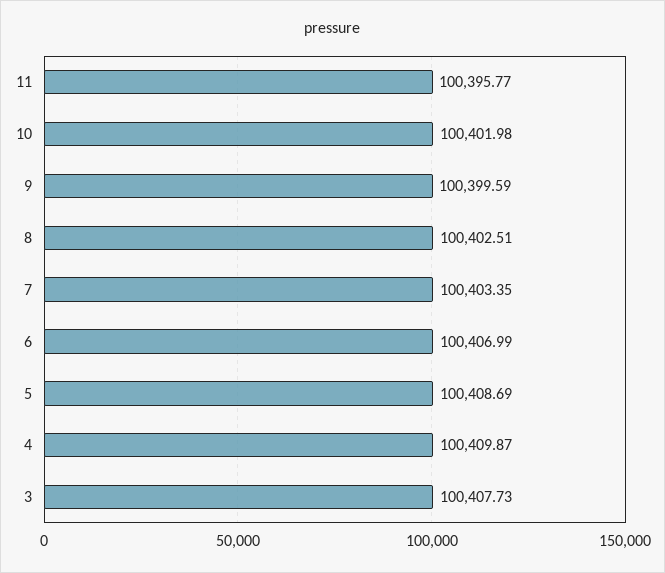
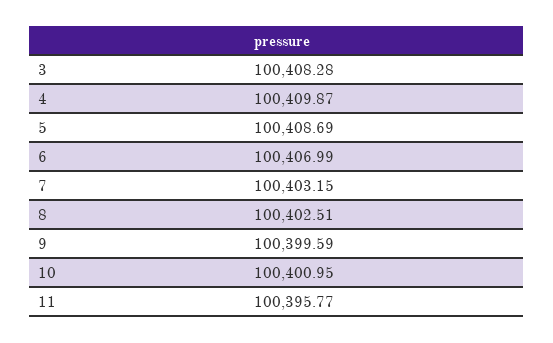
10: 100401.98 -> 100400.95
7: 100403.35 -> 100403.15
3: 100407.73 -> 100408.28

